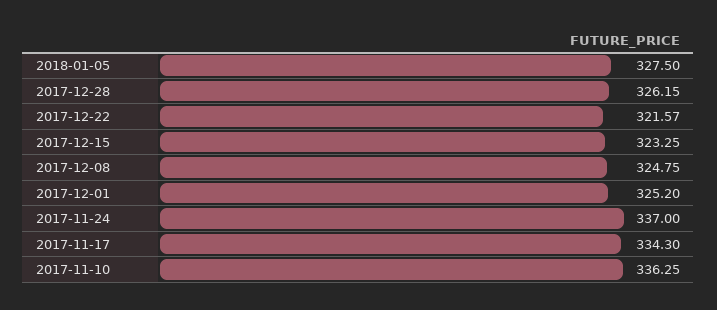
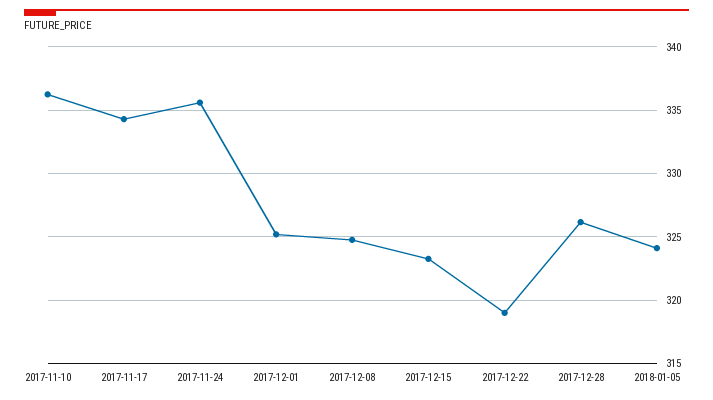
2018-01-05: 327.5 -> 324
2017-12-22: 321.57 -> 319
2017-11-24: 337 -> 335.5

